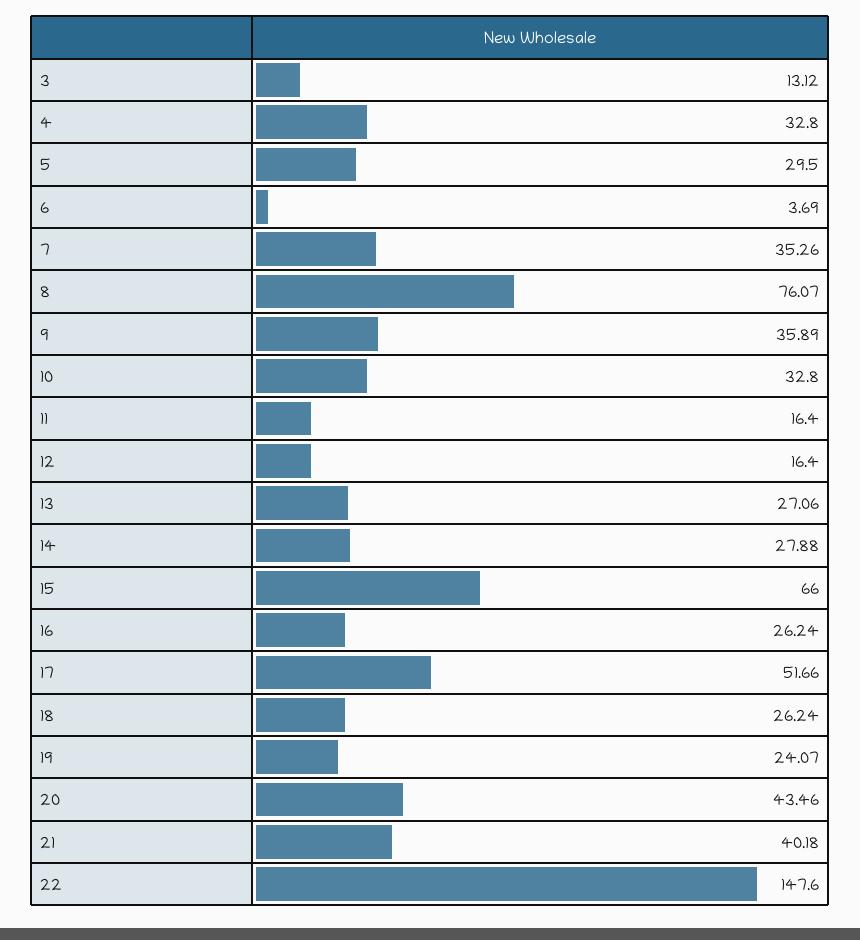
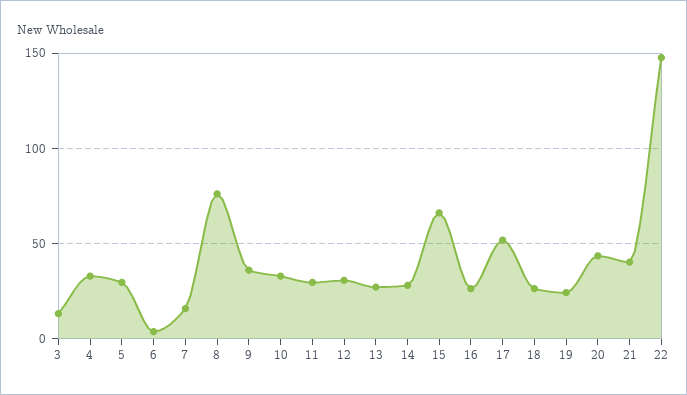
7: 35.26 -> 15
11: 16.4 -> 30
12: 16.4 -> 30

